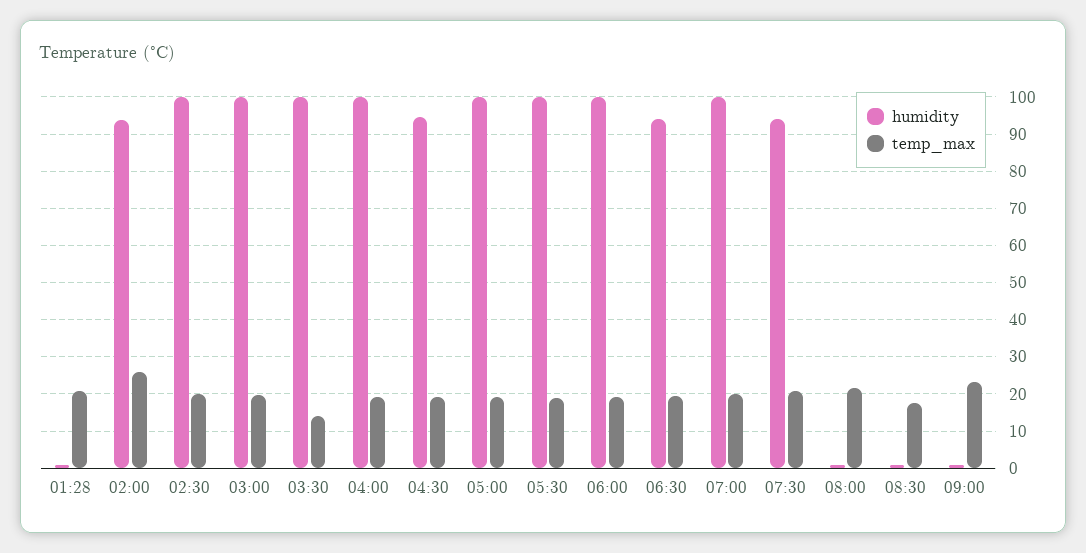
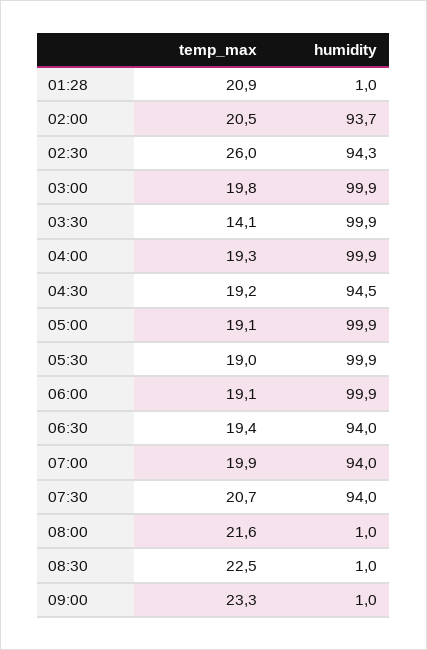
temp_max, 02:00: 26 -> 20.5
humidity, 02:30: 100 -> 94.3
temp_max, 02:30: 20 -> 26
humidity, 07:00: 100 -> 94
temp_max, 08:30: 18 -> 22.5

